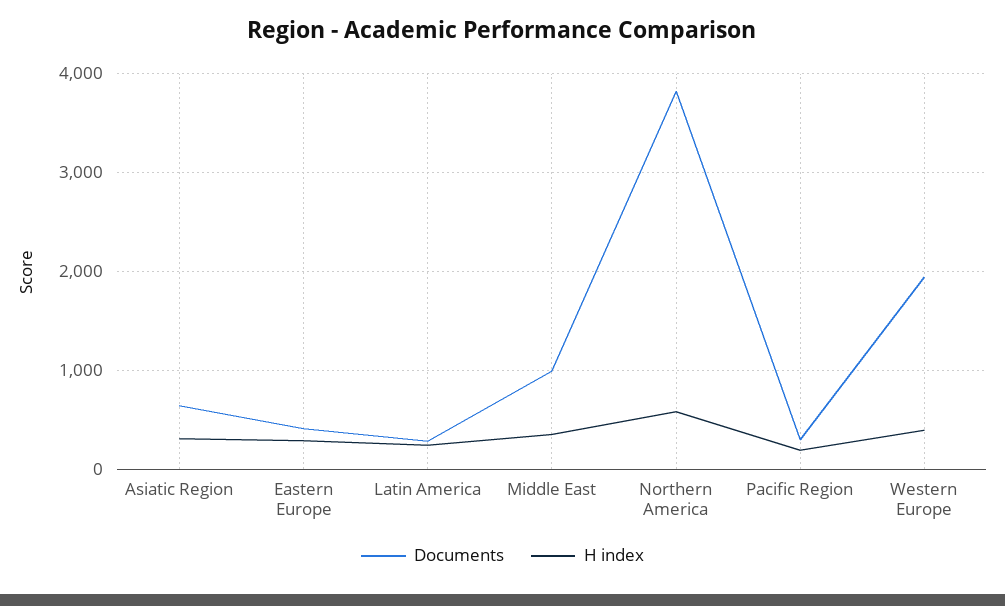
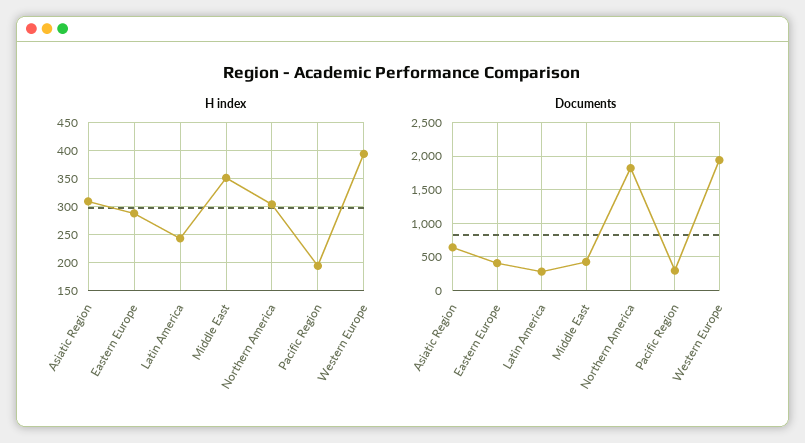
Documents, Middle East: 1000 -> 400
Documents, Northern America: 3800 -> 1800
H index, Northern America: 600 -> 300

